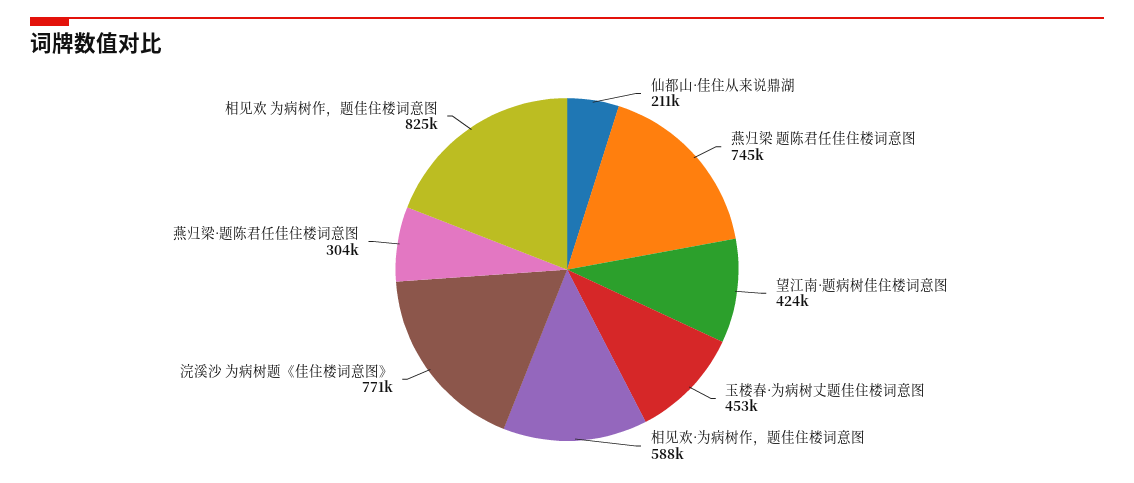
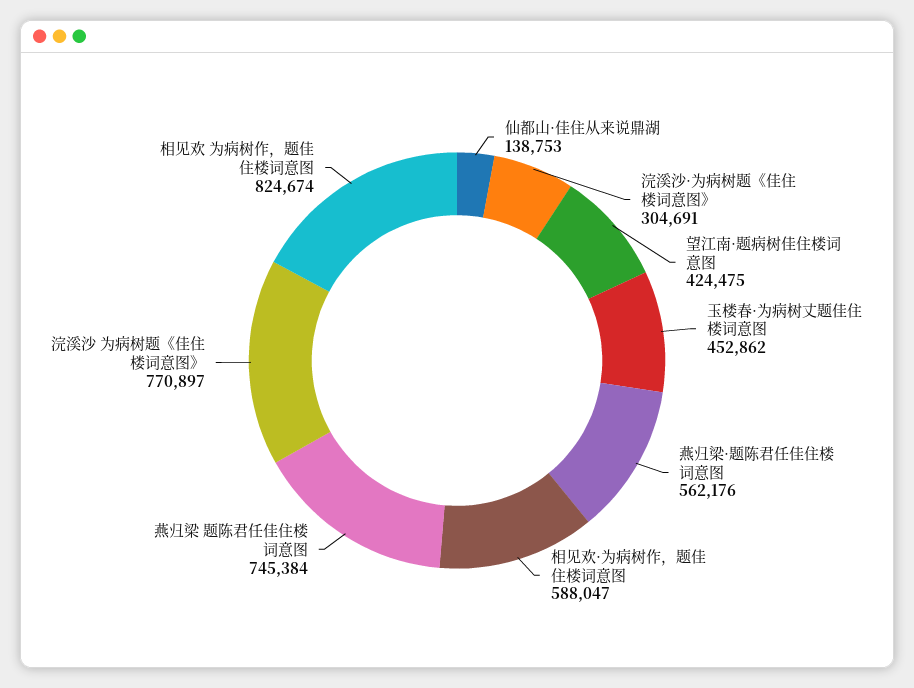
仙都山·佳住从来说鼎湖: 211000 -> 138753
燕归梁·题陈君任佳住楼词意图: 304000 -> 562176
浣溪沙·为病树题《佳住楼词意图》: none -> 304691

